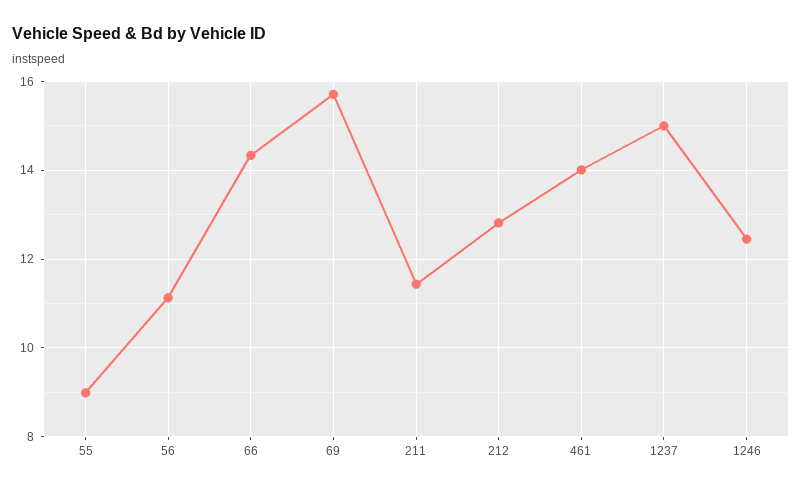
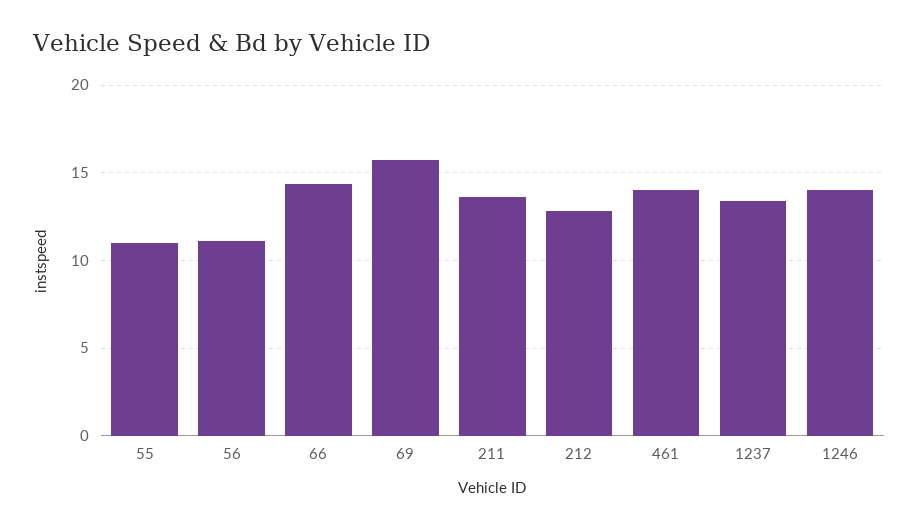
55: 9 -> 11
211: 11.4 -> 13.5
1237: 15 -> 13.5
1246: 12.4 -> 14

